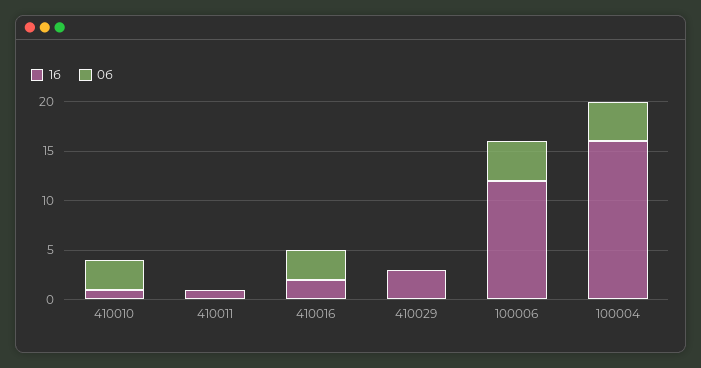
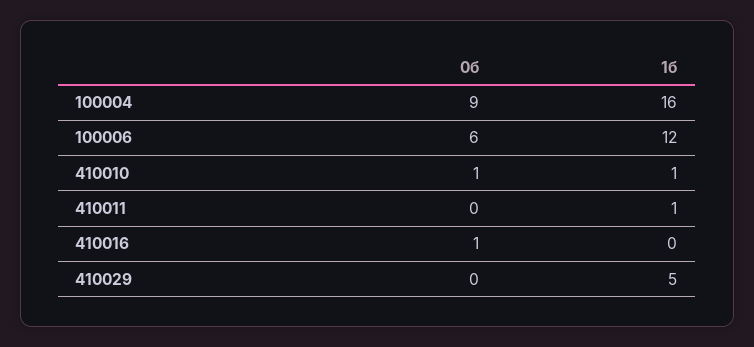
0б, 410010: 3 -> 1
1б, 410016: 2 -> 0
0б, 410016: 3 -> 1
1б, 410029: 3 -> 5
0б, 100006: 4 -> 6
0б, 100004: 4 -> 9

